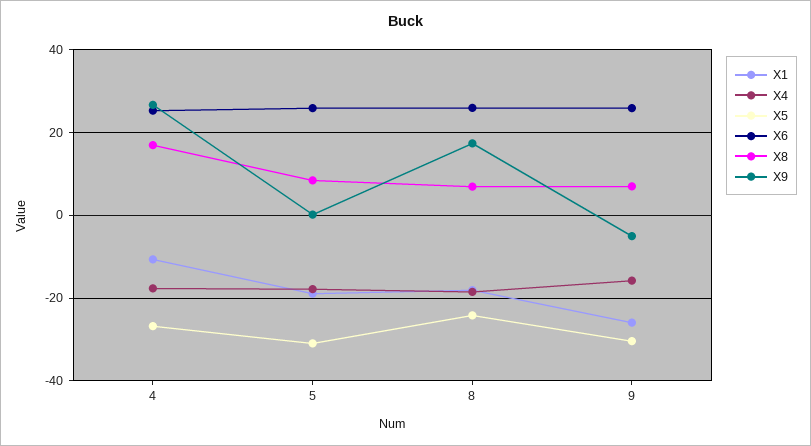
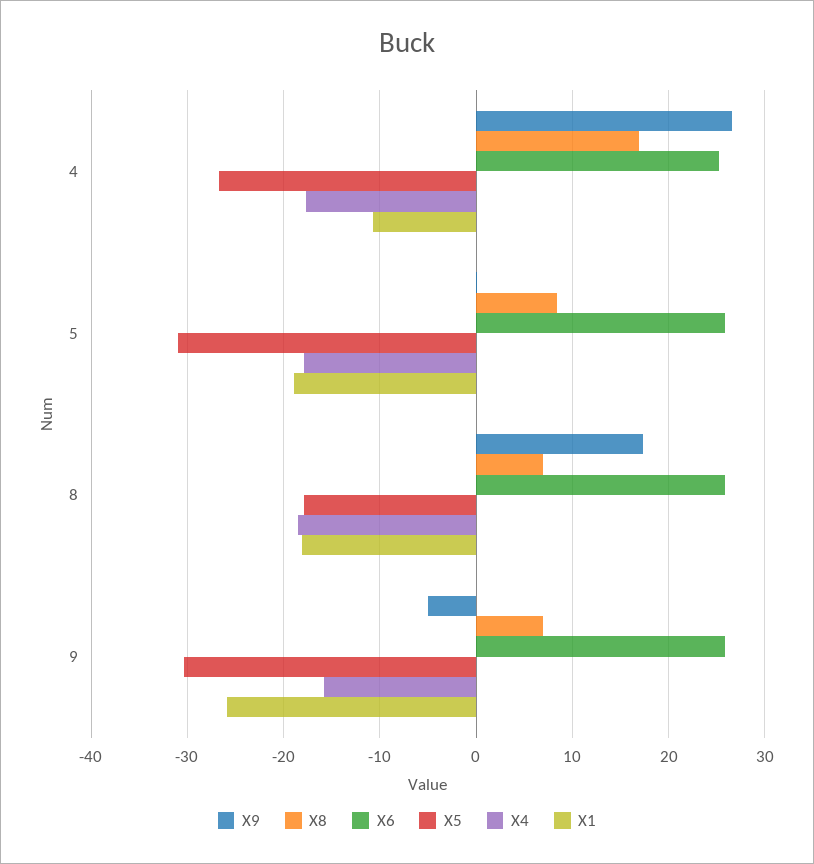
X5, 8: -24 -> -18

